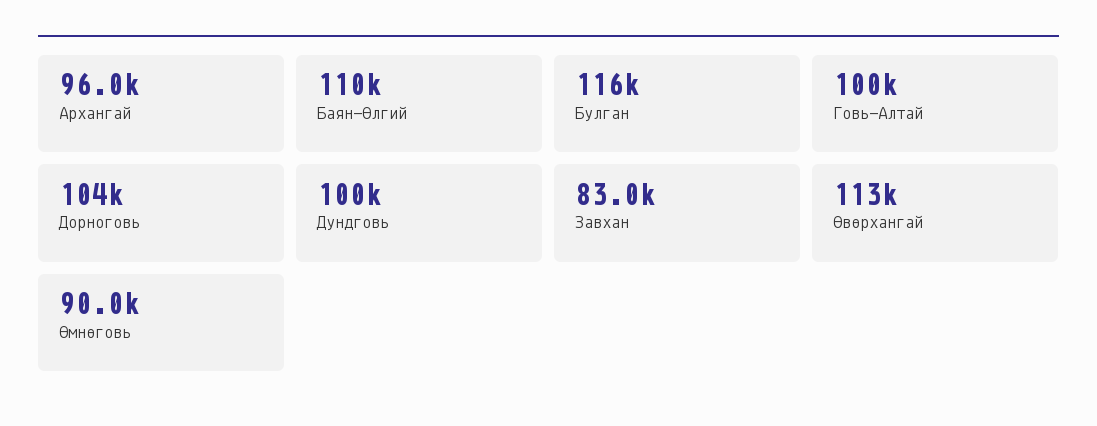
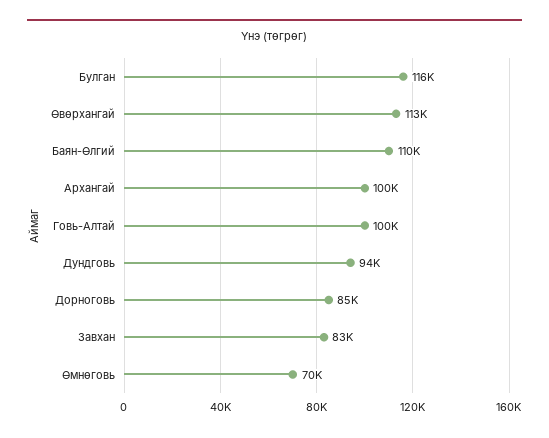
Архангай: 96000 -> 100000
Дорноговь: 104000 -> 85000
Дундговь: 100000 -> 94000
Өмнөговь: 90000 -> 70000

